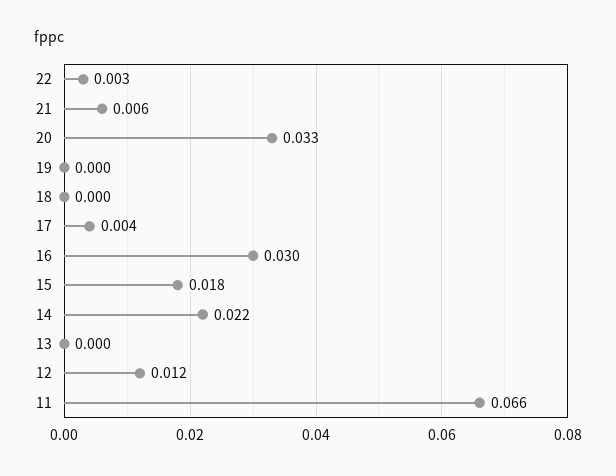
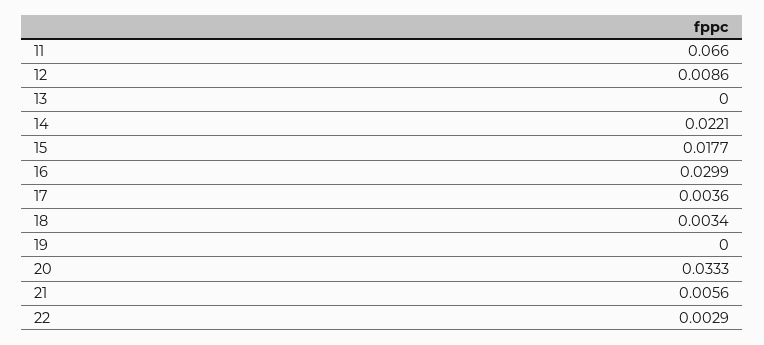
18: 0 -> 0.0034
12: 0.012 -> 0.0086

